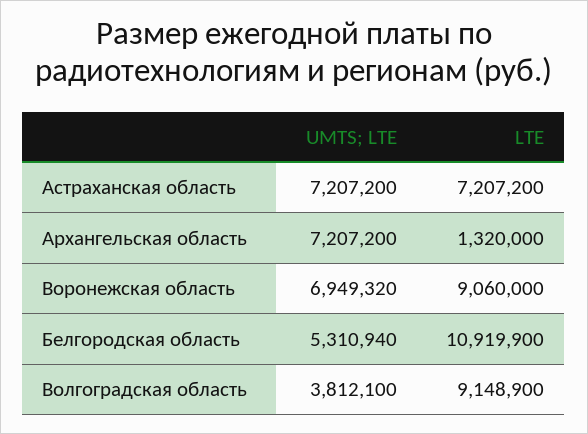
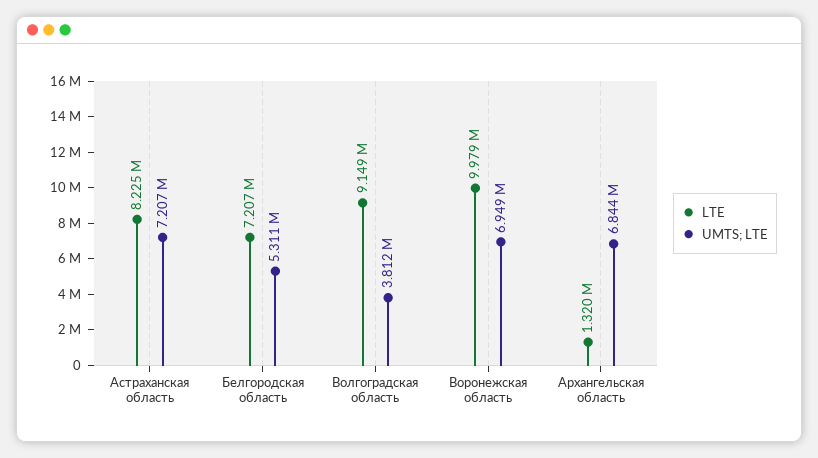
LTE, Астраханская область: 7207200 -> 8225000
UMTS; LTE, Архангельская область: 7207200 -> 6844000
LTE, Воронежская область: 9060000 -> 9979000
LTE, Белгородская область: 10919900 -> 7207000

